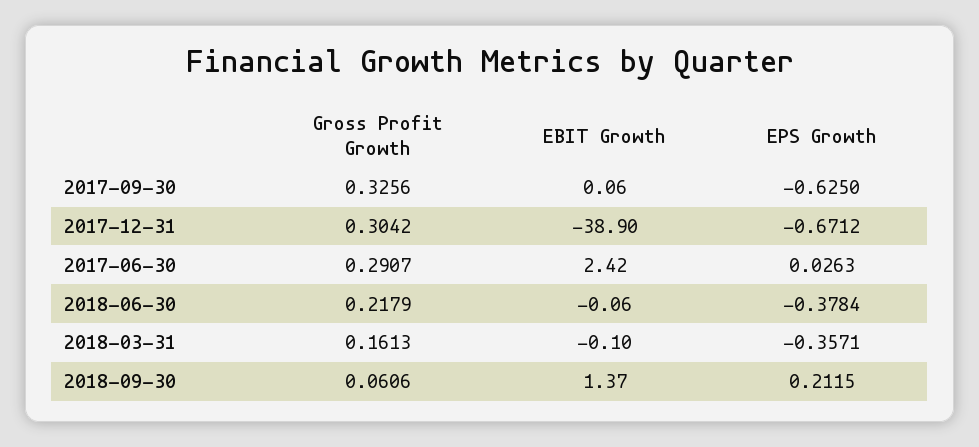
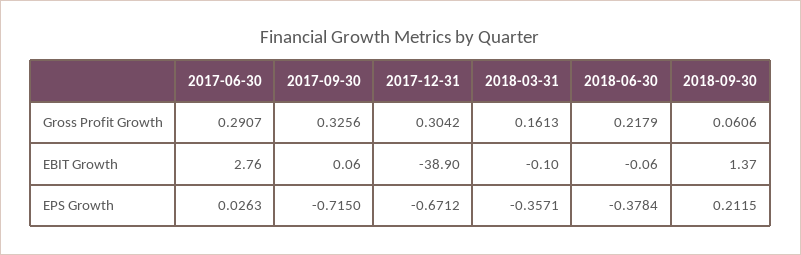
EPS Growth, 2017-09-30: -0.625 -> -0.715
EBIT Growth, 2017-06-30: 2.42 -> 2.76

